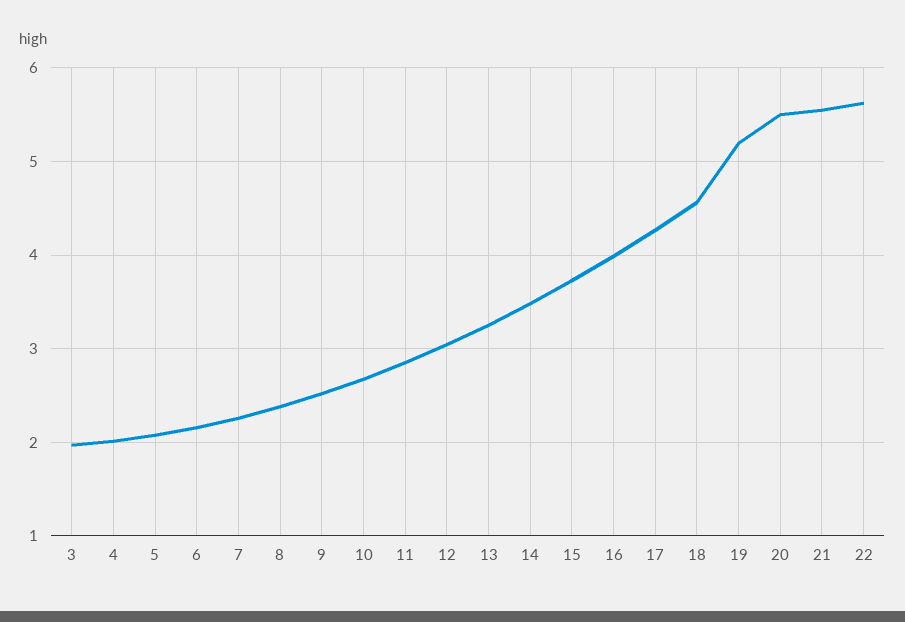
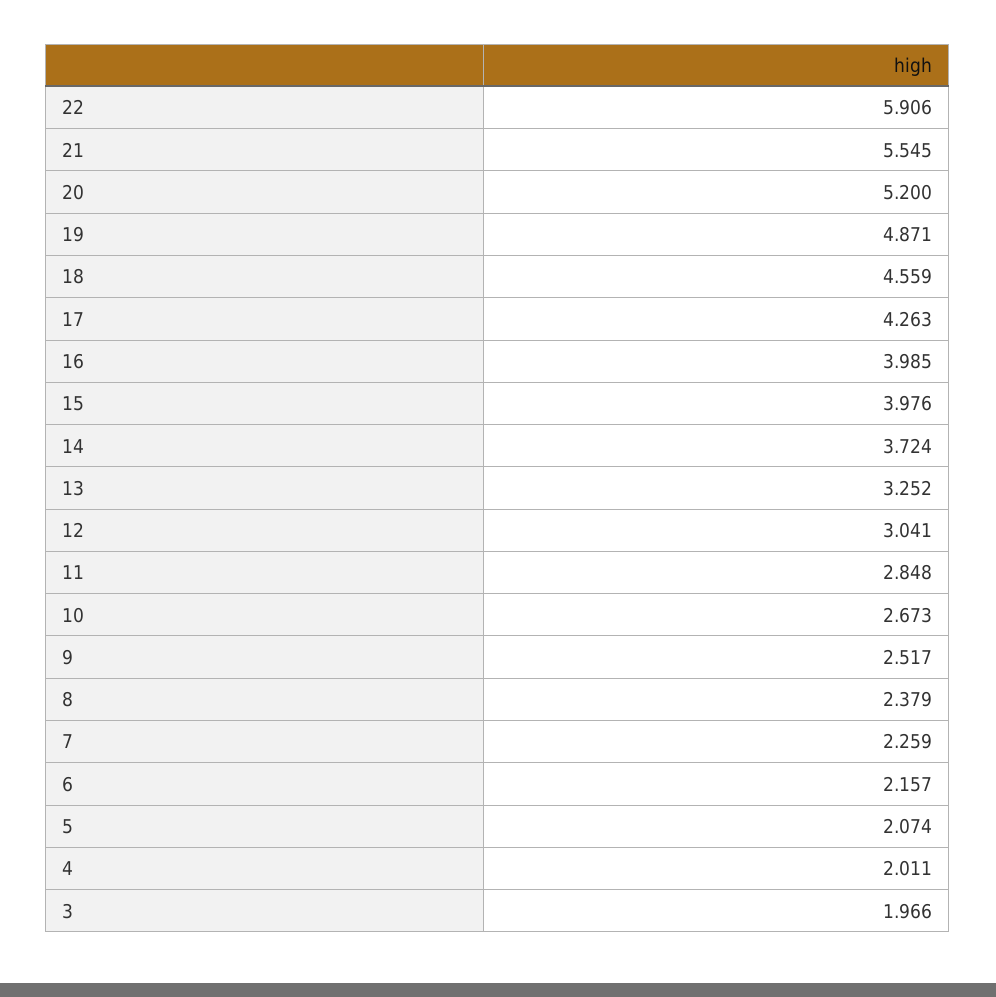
14: 3.5 -> 3.724
15: 3.7 -> 3.976
19: 5.2 -> 4.871
20: 5.5 -> 5.2
22: 5.6 -> 5.906

